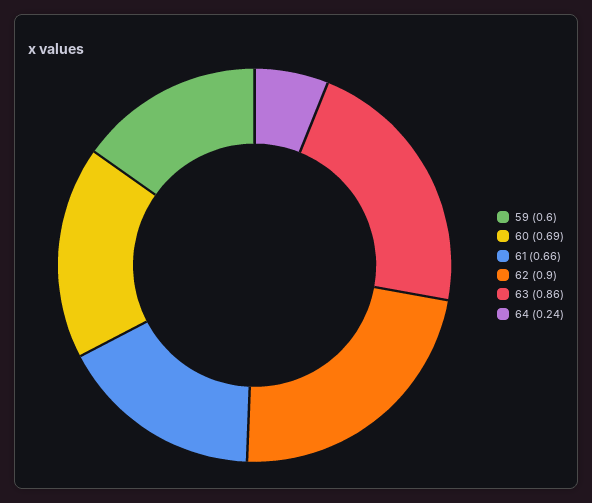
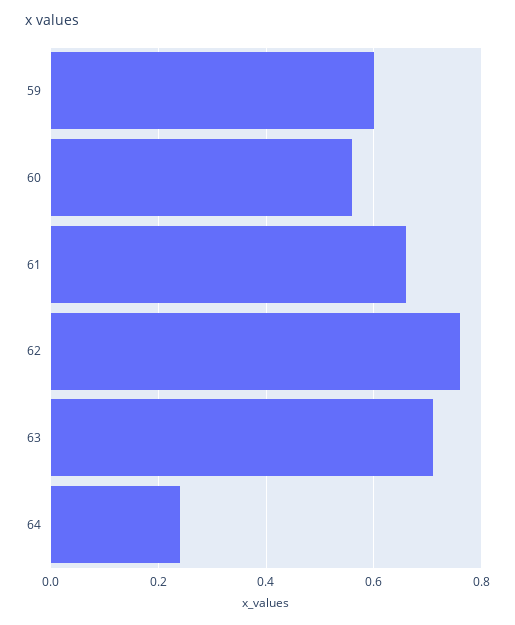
60: 0.69 -> 0.55
62: 0.9 -> 0.75
63: 0.86 -> 0.7

